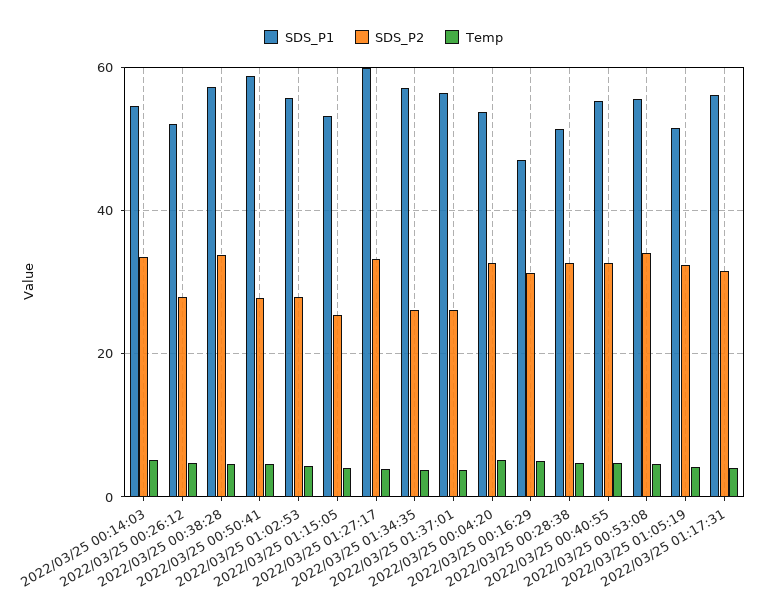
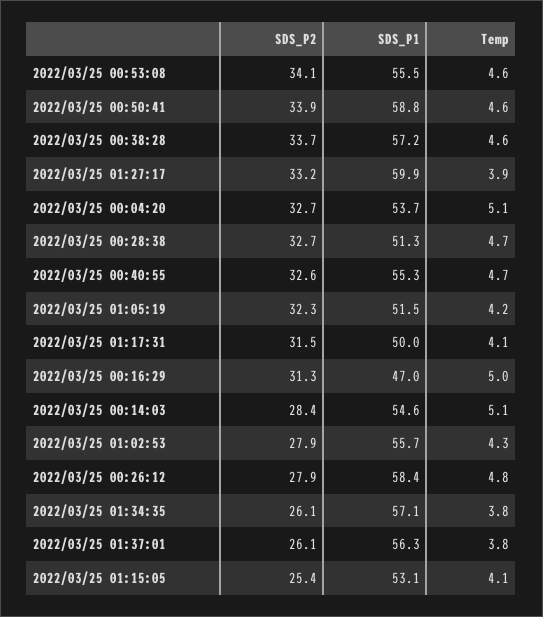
SDS_P2, 2022/03/25 00:14:03: 34 -> 28.4
SDS_P1, 2022/03/25 00:26:12: 52 -> 58.4
SDS_P2, 2022/03/25 00:50:41: 28 -> 33.9
SDS_P1, 2022/03/25 01:17:31: 56 -> 50

